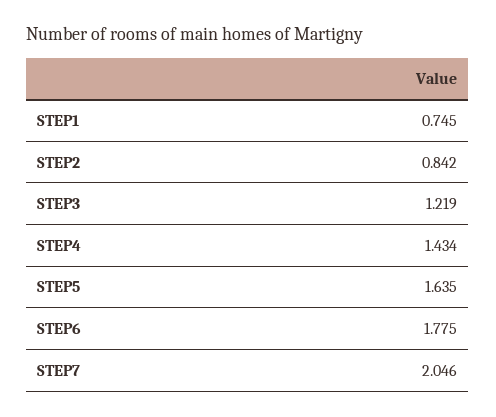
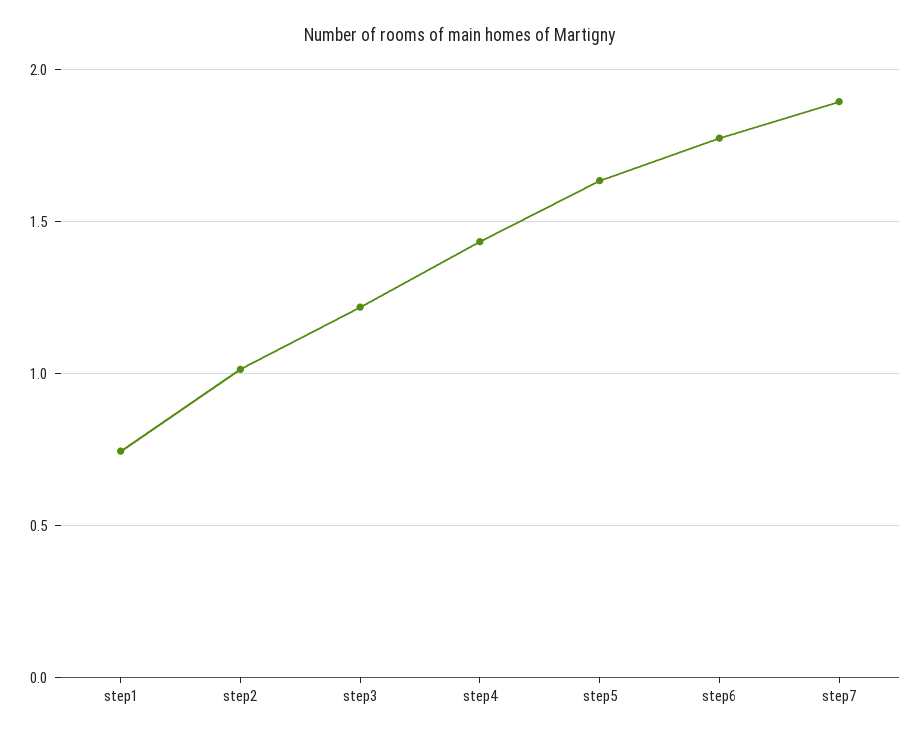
STEP2: 0.842 -> 1
STEP7: 2.046 -> 1.9

